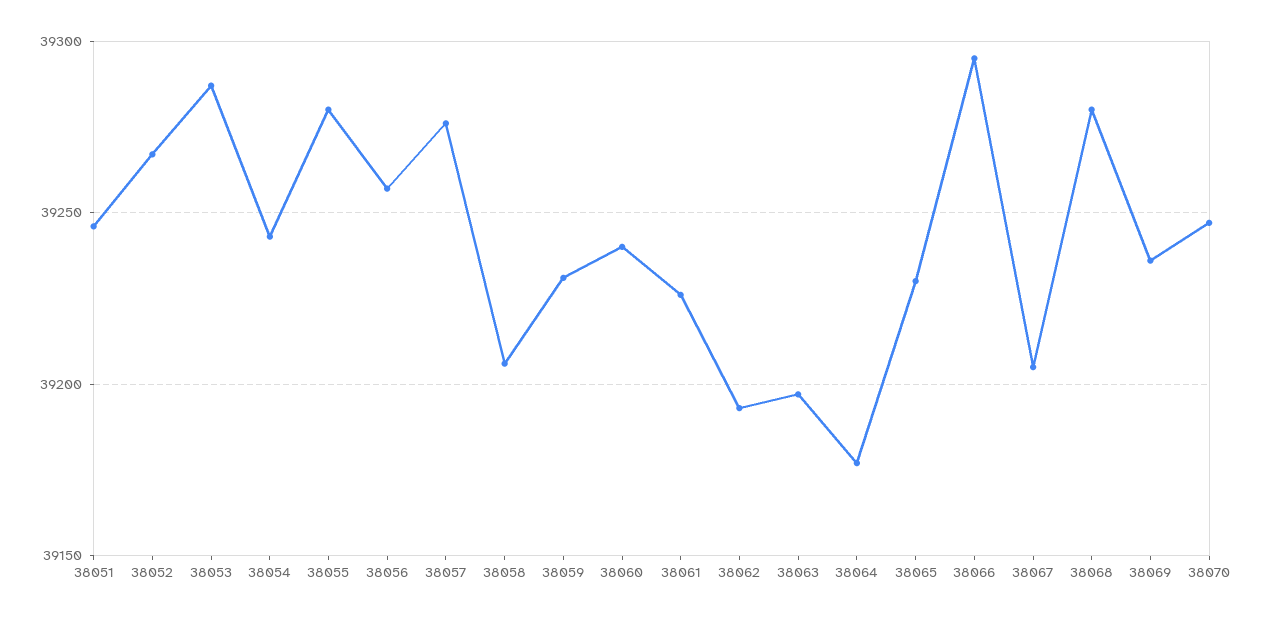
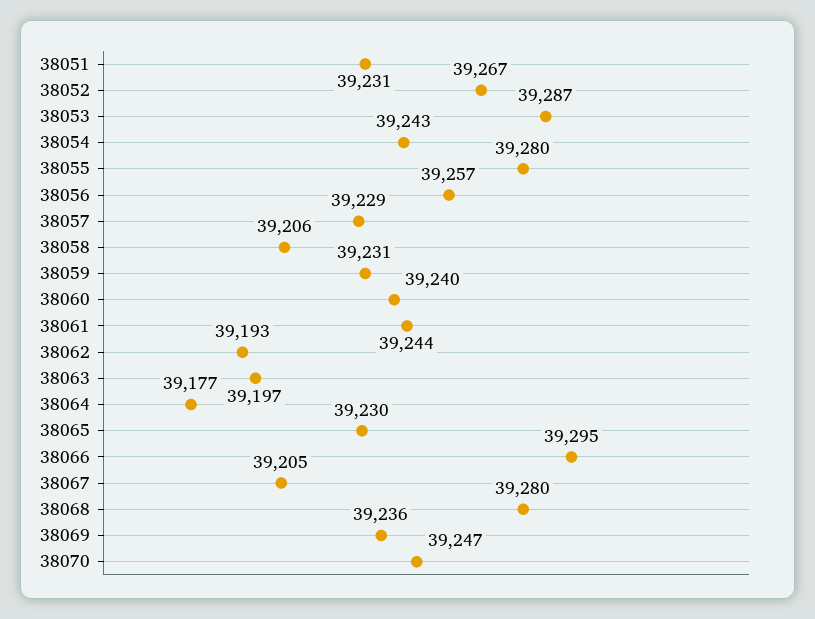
38051: 39245 -> 39231
38057: 39275 -> 39229
38061: 39225 -> 39244

